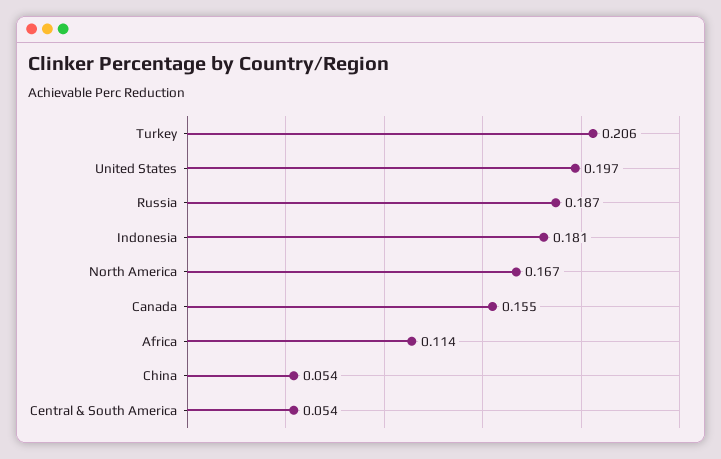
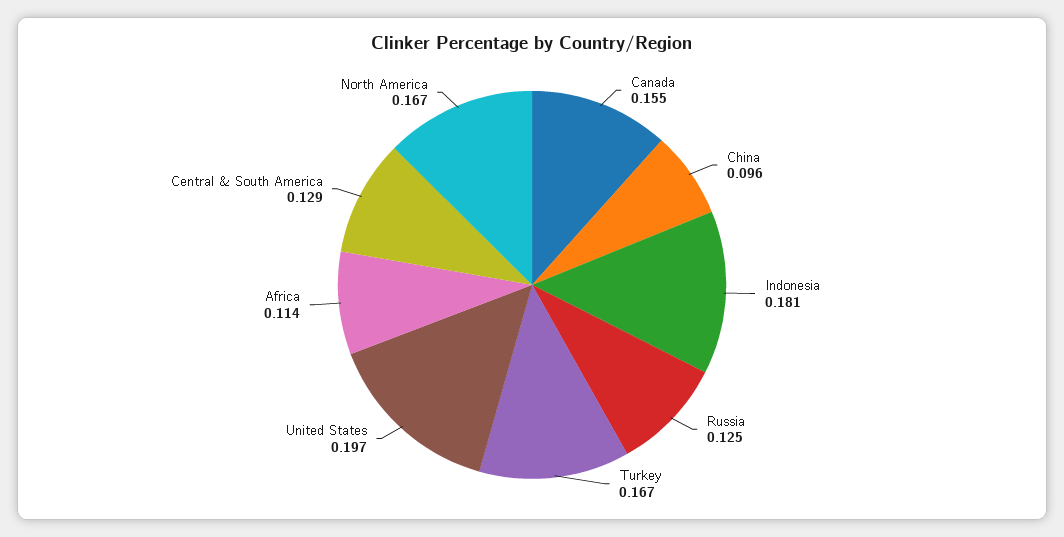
Turkey: 0.206 -> 0.167
Russia: 0.187 -> 0.125
China: 0.054 -> 0.096
Central & South America: 0.054 -> 0.129

